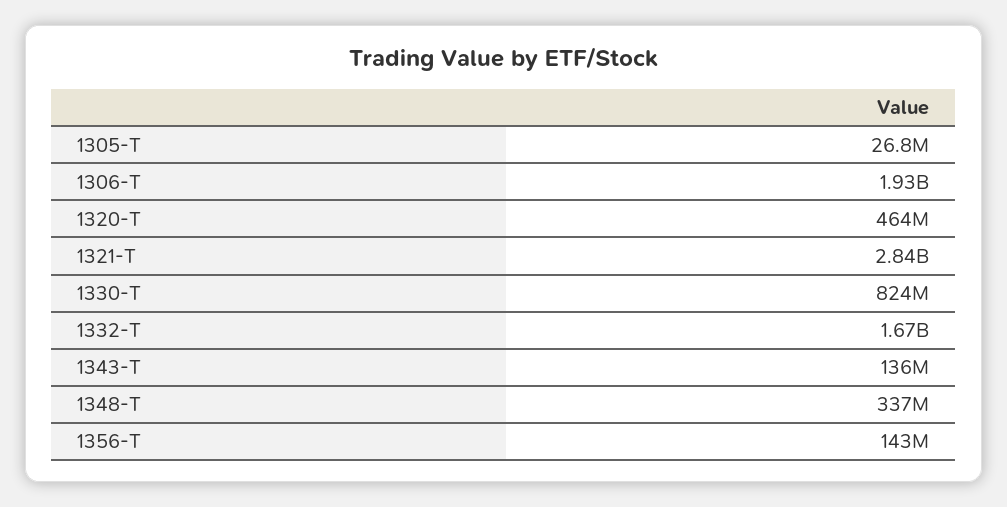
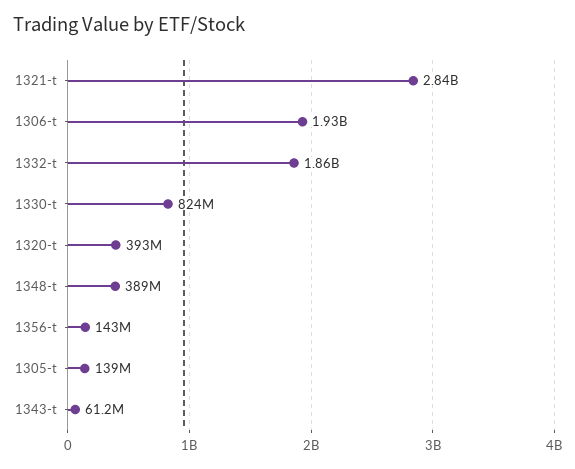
1305-T: 26800000 -> 139000000
1320-T: 464000000 -> 393000000
1332-T: 1670000000 -> 1860000000
1343-T: 136000000 -> 61200000
1348-T: 337000000 -> 389000000

